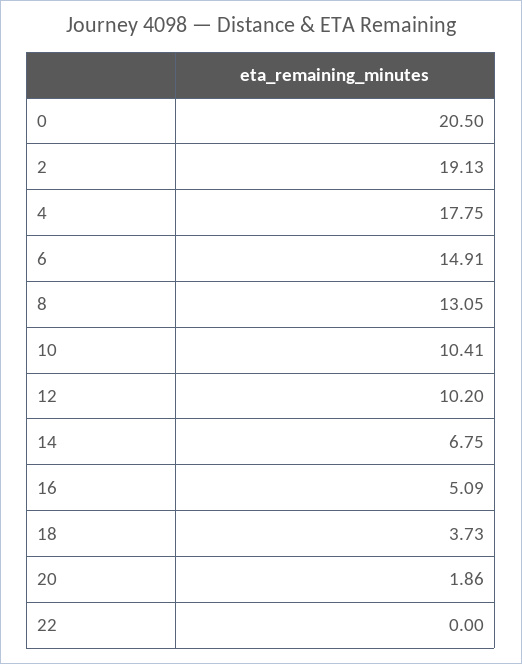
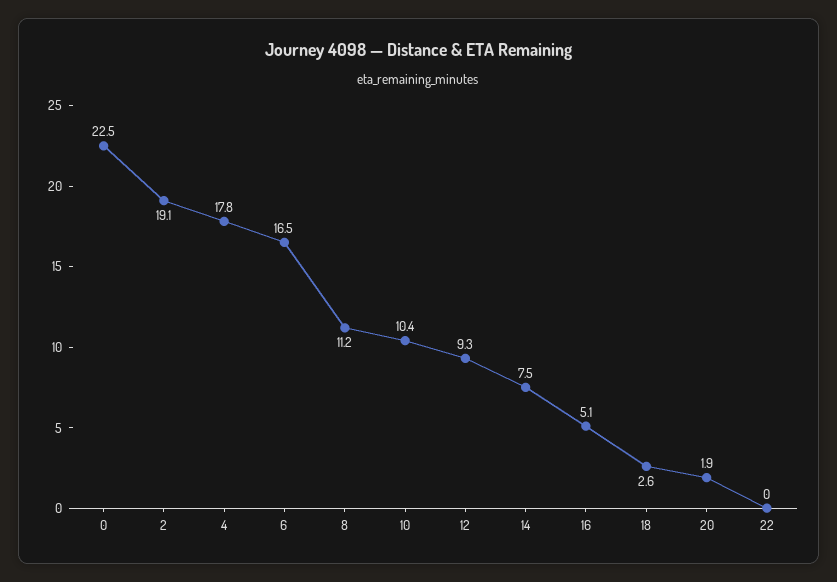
0: 20.5 -> 22.5
6: 14.91 -> 16.5
8: 13.05 -> 11.2
12: 10.2 -> 9.3
14: 6.75 -> 7.5
18: 3.73 -> 2.6

